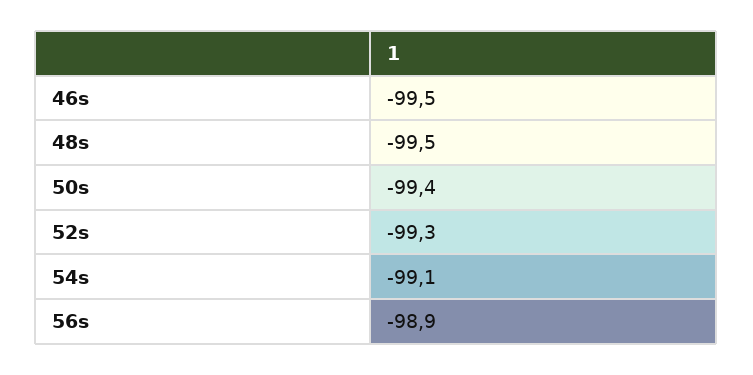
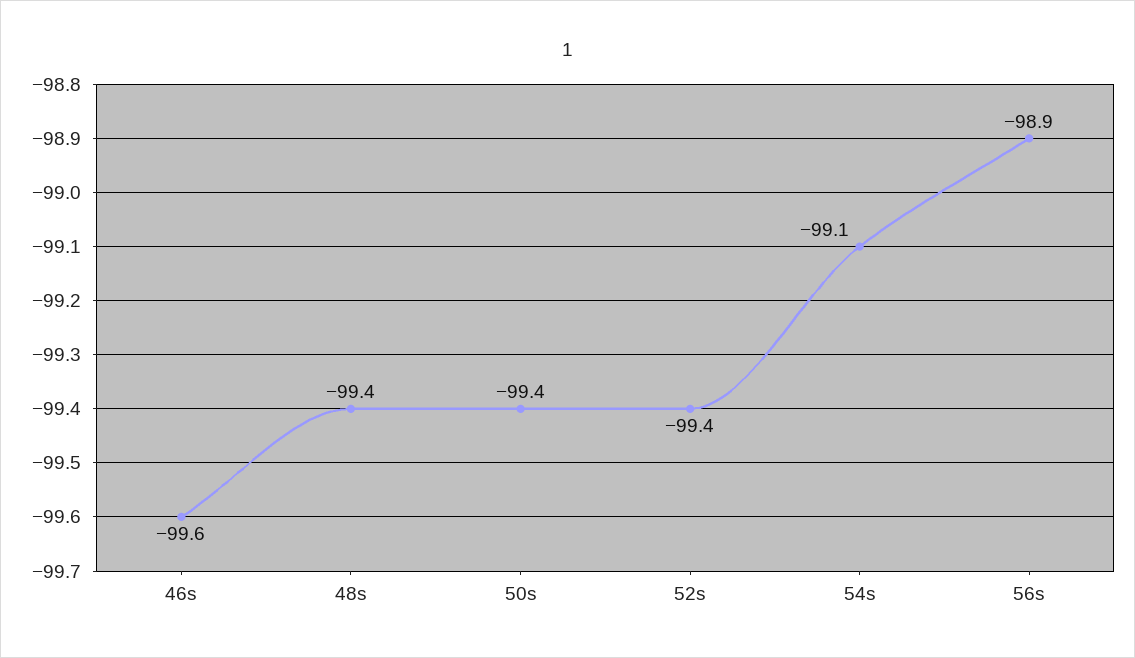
46s: -99.5 -> -99.6
48s: -99.5 -> -99.4
52s: -99.3 -> -99.4

